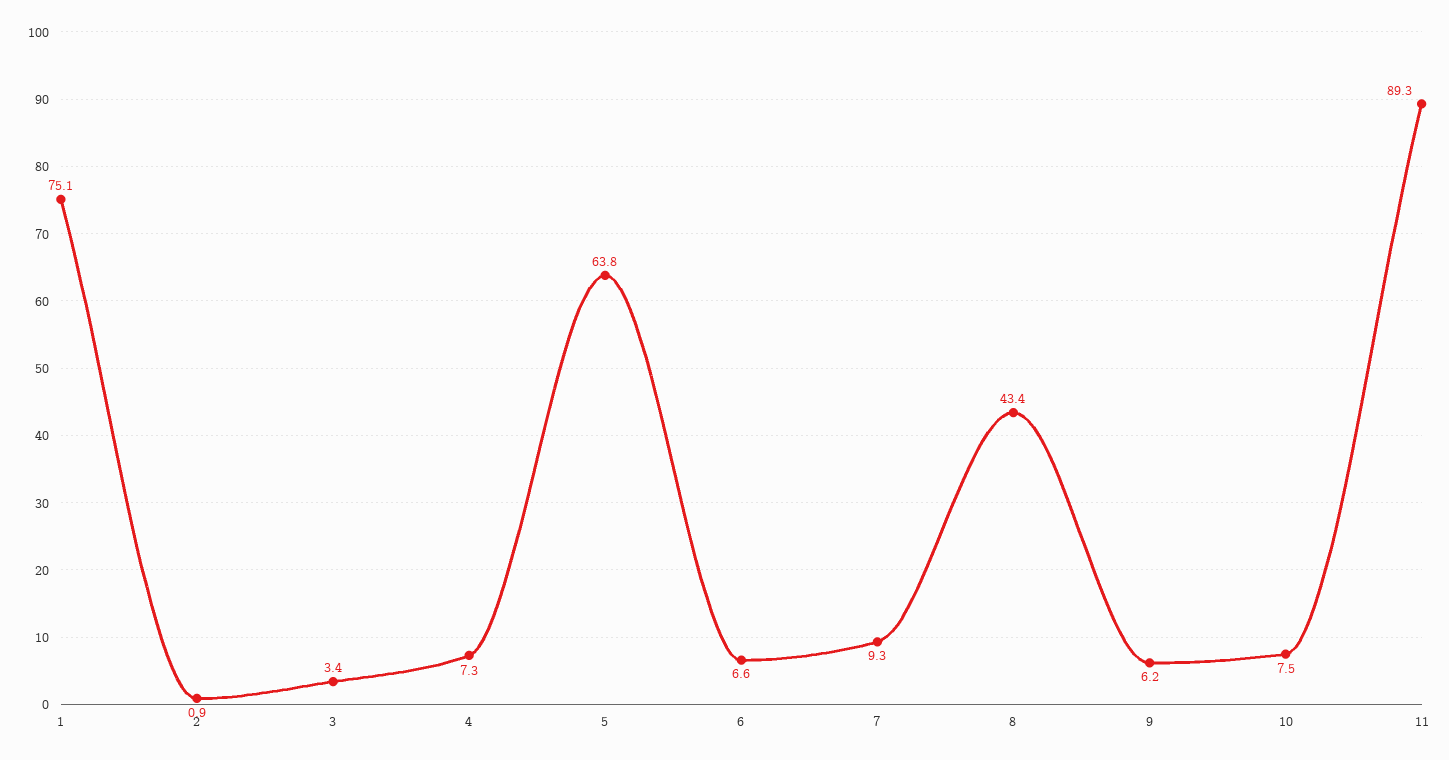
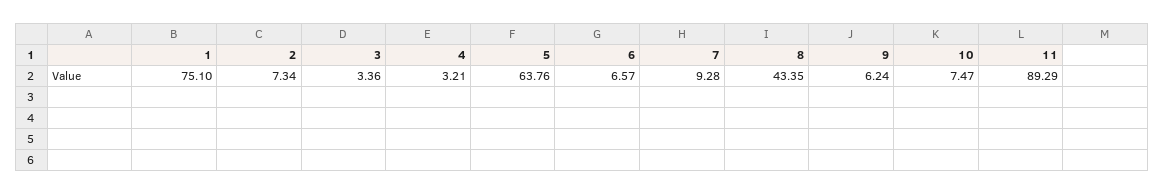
2: 0.9 -> 7.34
4: 7.3 -> 3.21

